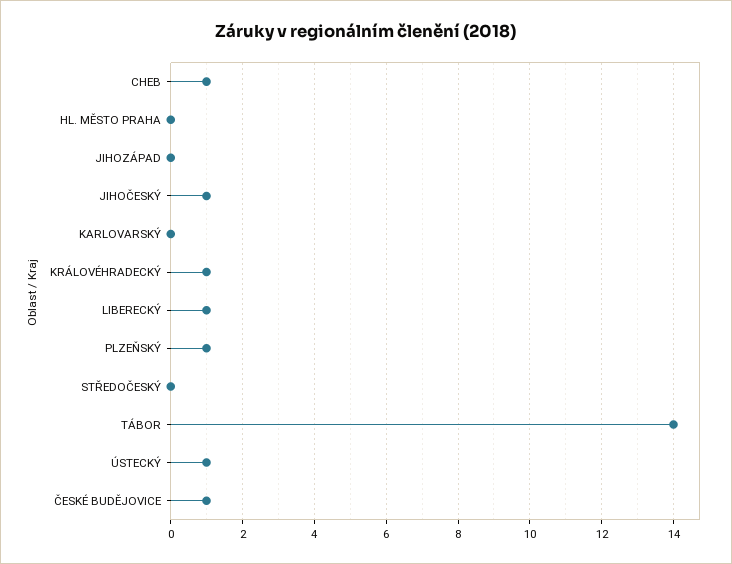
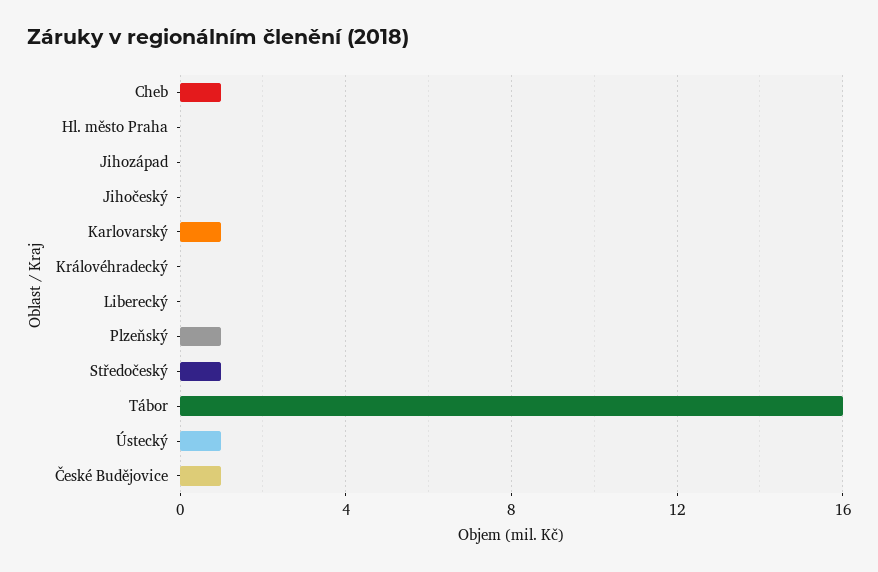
JIHOČESKÝ: 1 -> 0
KARLOVARSKÝ: 0 -> 1
KRÁLOVÉHRADECKÝ: 1 -> 0
LIBERECKÝ: 1 -> 0
STŘEDOČESKÝ: 0 -> 1
TÁBOR: 14 -> 16

